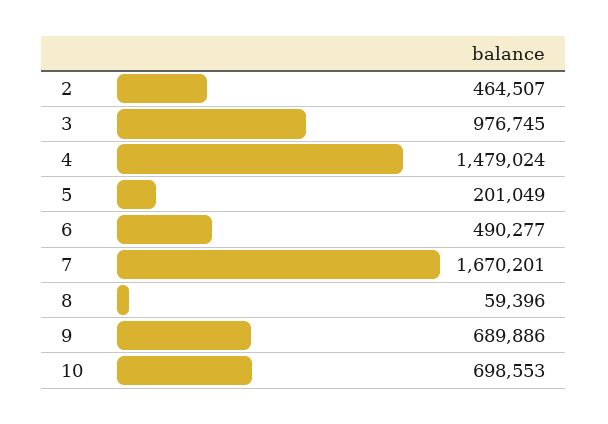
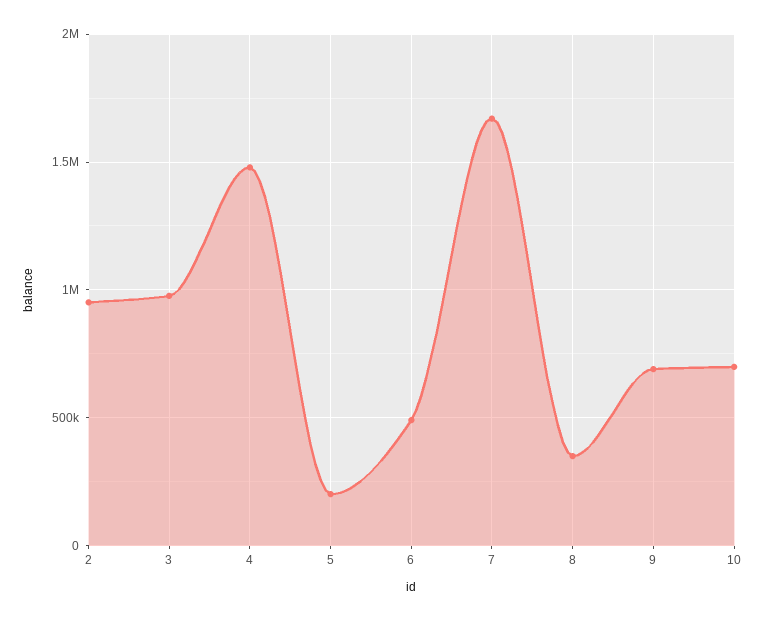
2: 464507 -> 950000
8: 59396 -> 350000

